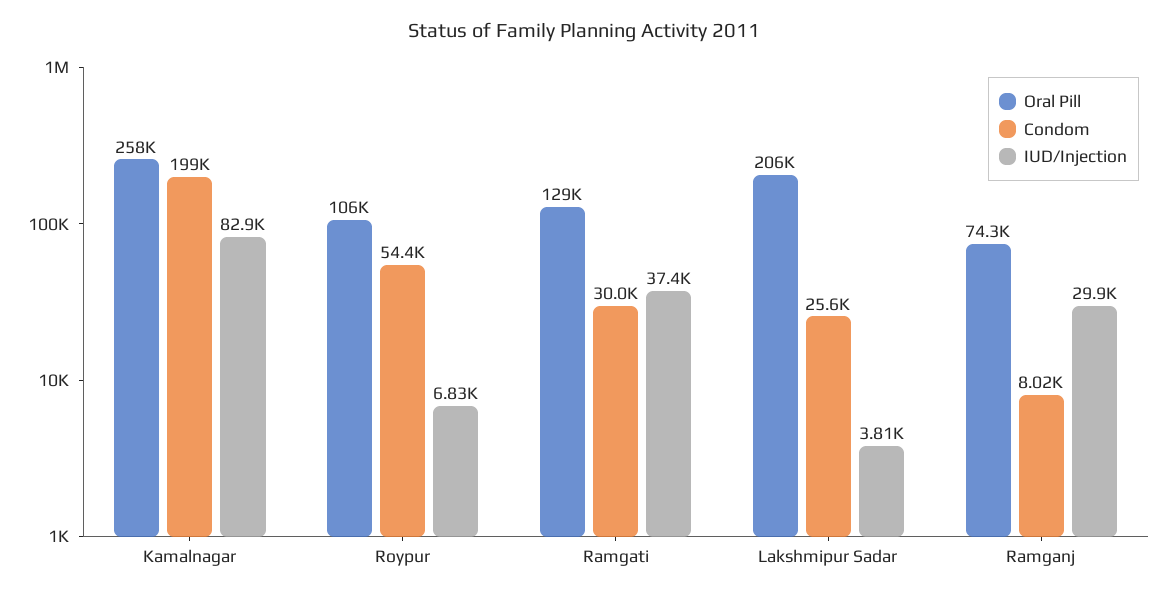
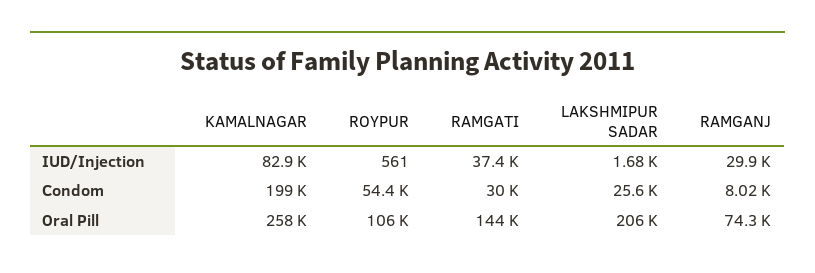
IUD/Injection, Roypur: 6830 -> 561
Oral Pill, Ramgati: 129000 -> 144000
IUD/Injection, Lakshmipur Sadar: 3810 -> 1680

